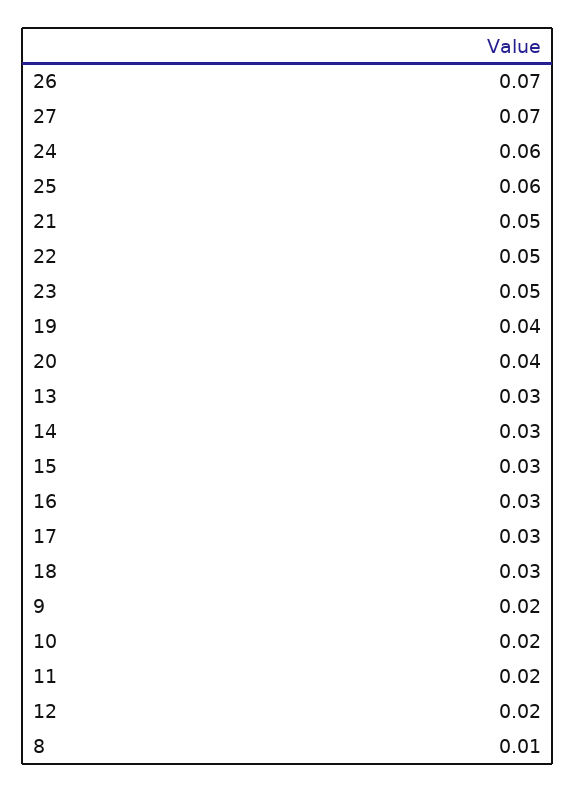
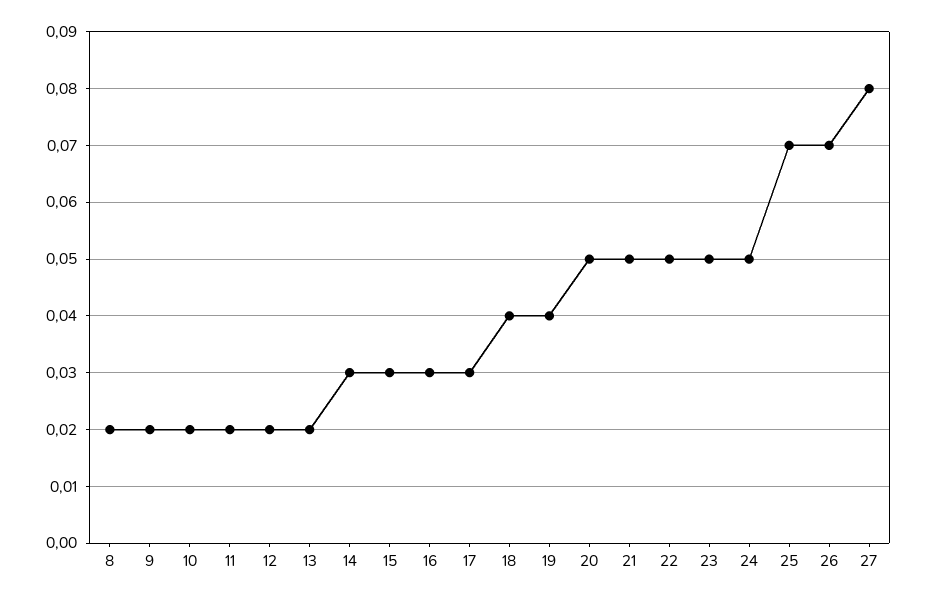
27: 0.07 -> 0.08
24: 0.06 -> 0.05
25: 0.06 -> 0.07
20: 0.04 -> 0.05
13: 0.03 -> 0.02
18: 0.03 -> 0.04
8: 0.01 -> 0.02

